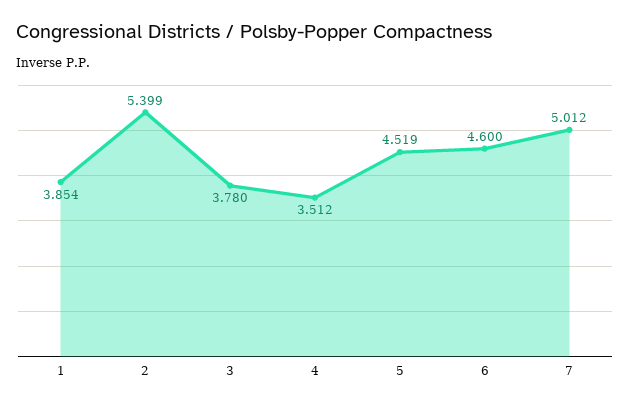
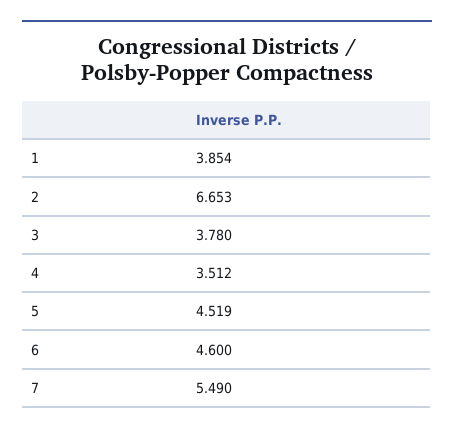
2: 5.399 -> 6.653
7: 5.012 -> 5.49

